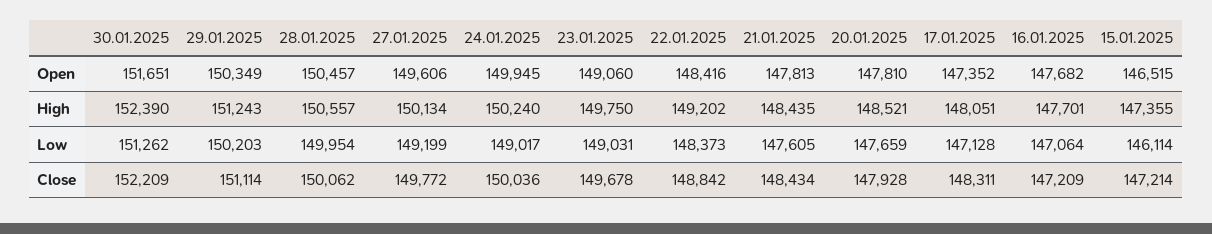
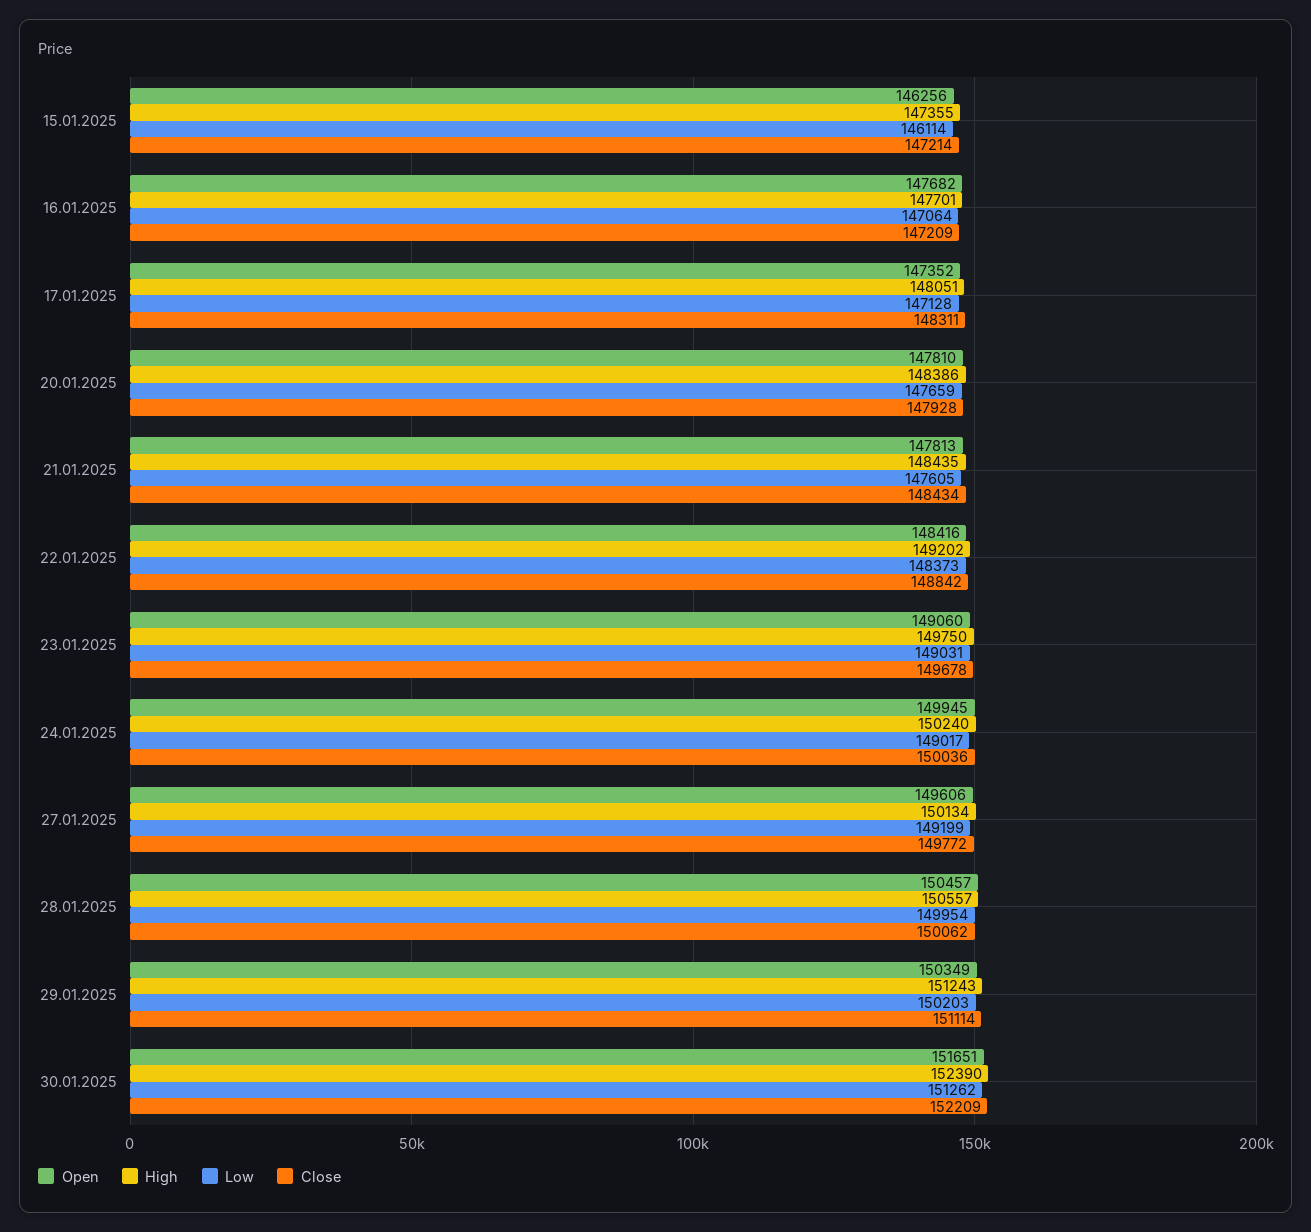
Open, 15.01.2025: 146515 -> 146256
High, 20.01.2025: 148521 -> 148386

